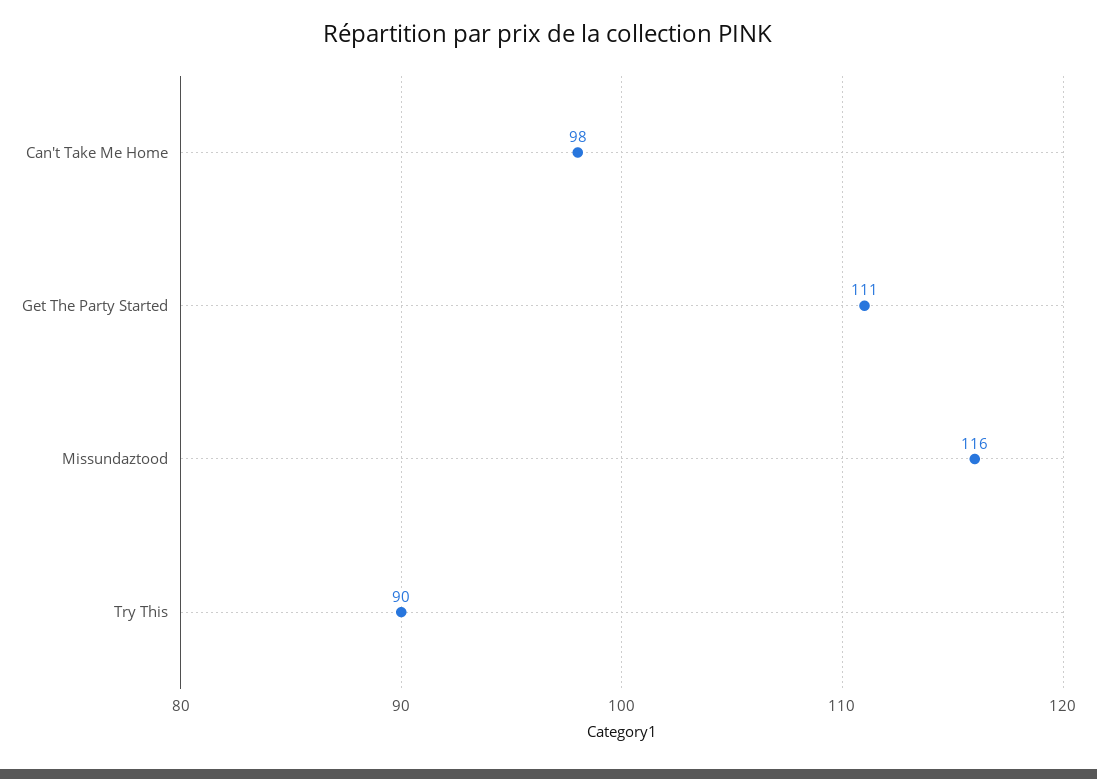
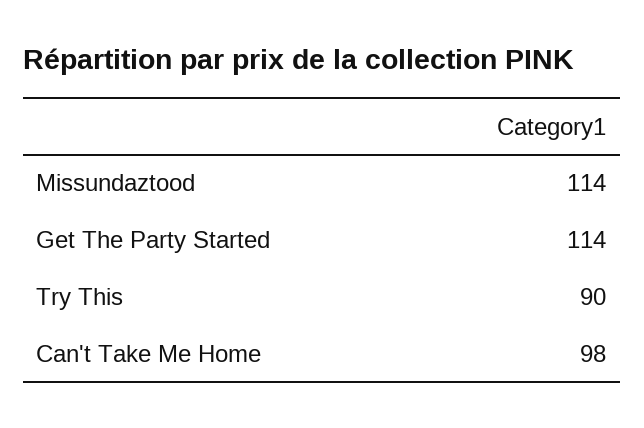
Get The Party Started: 111 -> 114
Missundaztood: 116 -> 114

